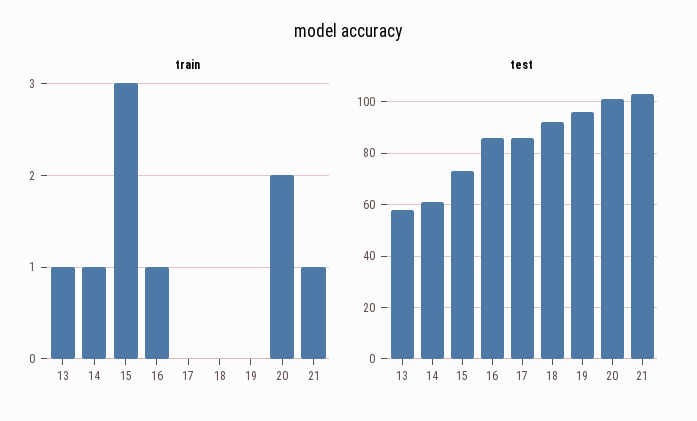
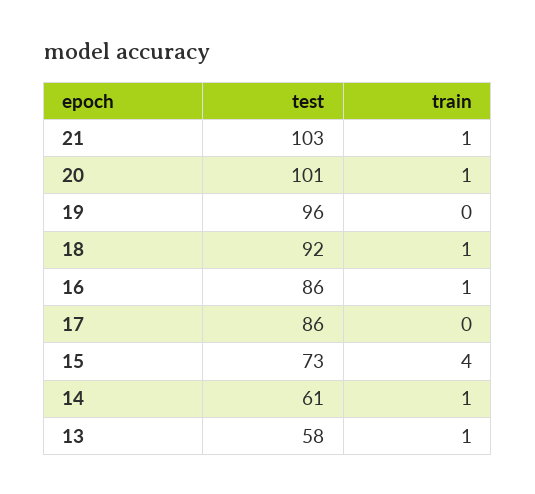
train, 15: 3 -> 4
train, 18: 0 -> 1
train, 20: 2 -> 1

